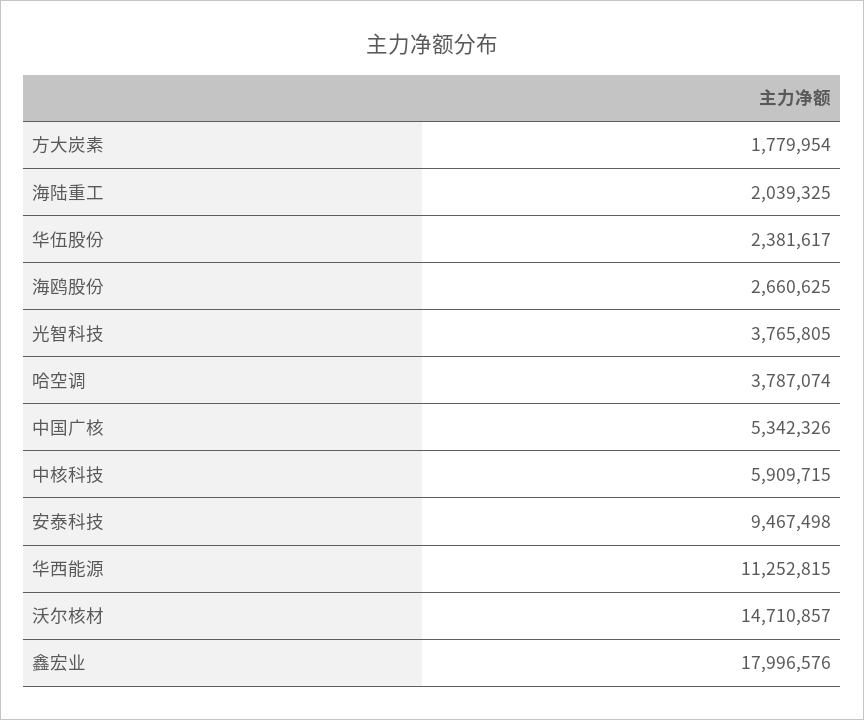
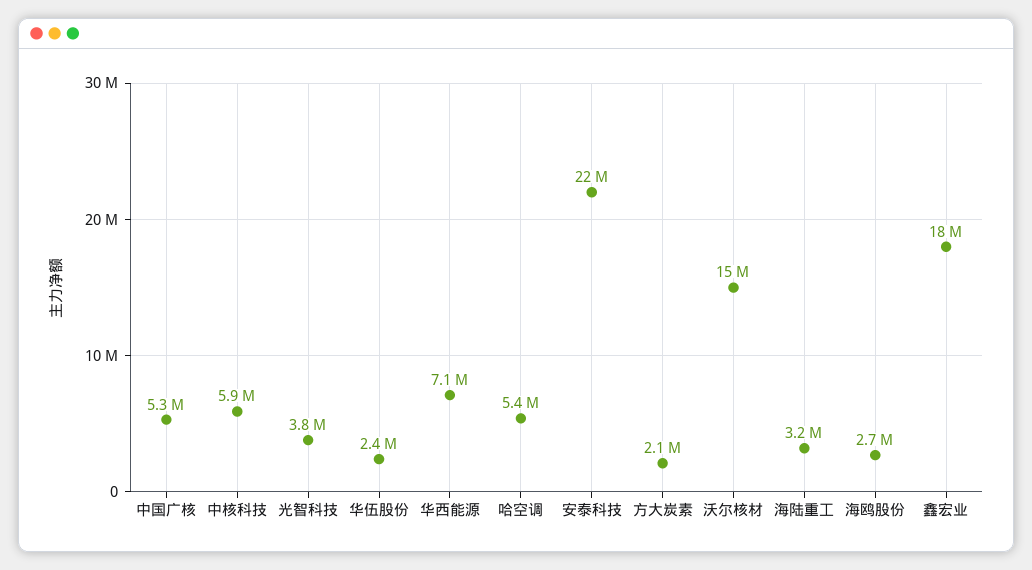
方大炭素: 1779954 -> 2100000
海陆重工: 2039325 -> 3200000
哈空调: 3787074 -> 5400000
安泰科技: 9467498 -> 22000000
华西能源: 11252815 -> 7100000

